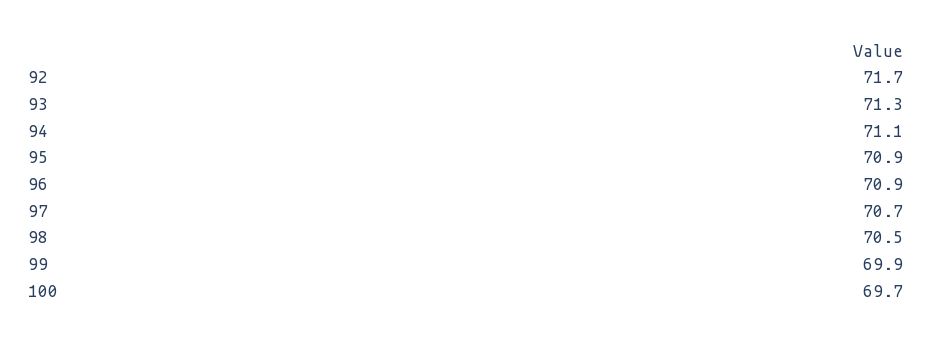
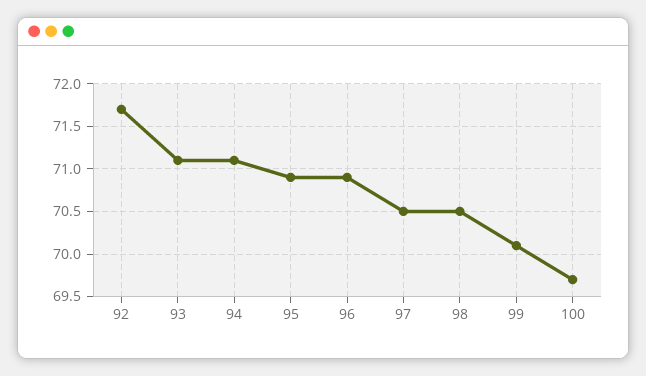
93: 71.3 -> 71.1
97: 70.7 -> 70.5
99: 69.9 -> 70.1

